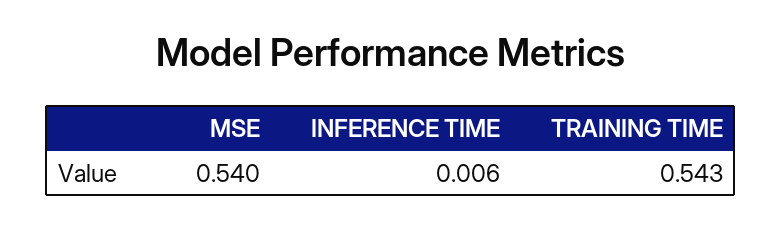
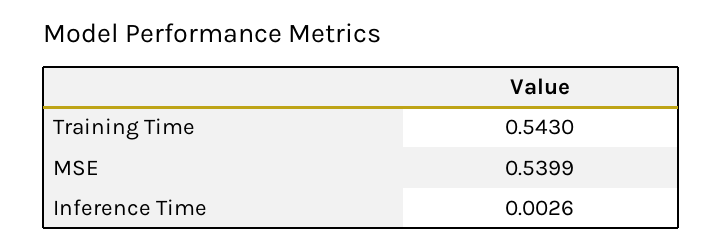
INFERENCE TIME: 0.006 -> 0.0026

